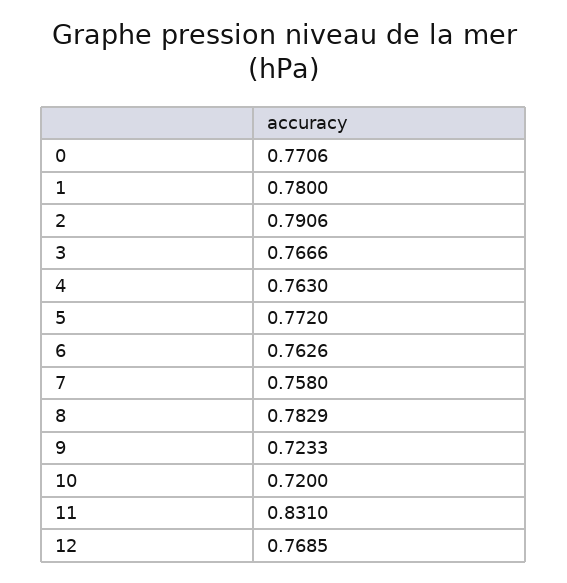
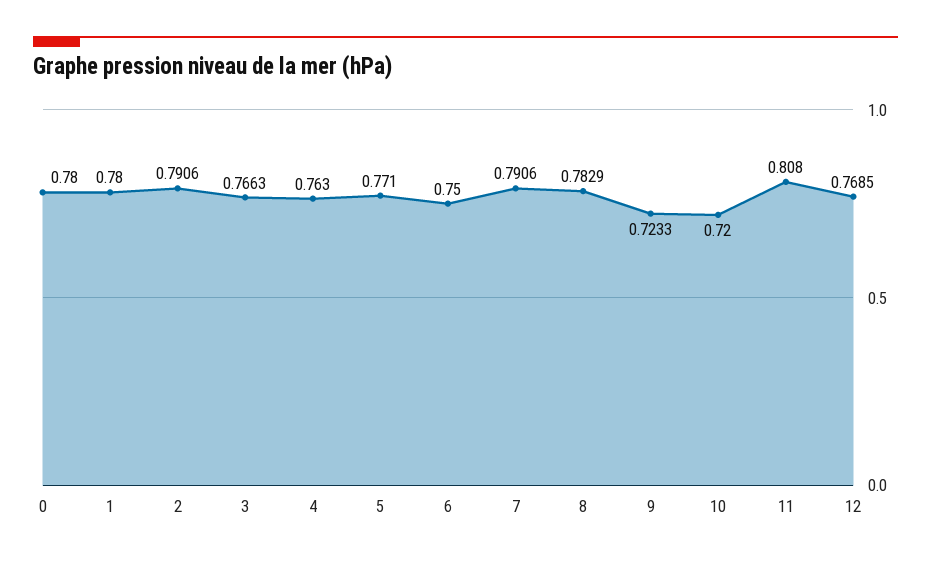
0: 0.7706 -> 0.78
3: 0.7666 -> 0.7663
5: 0.772 -> 0.771
6: 0.7626 -> 0.75
7: 0.758 -> 0.7906
11: 0.831 -> 0.808

